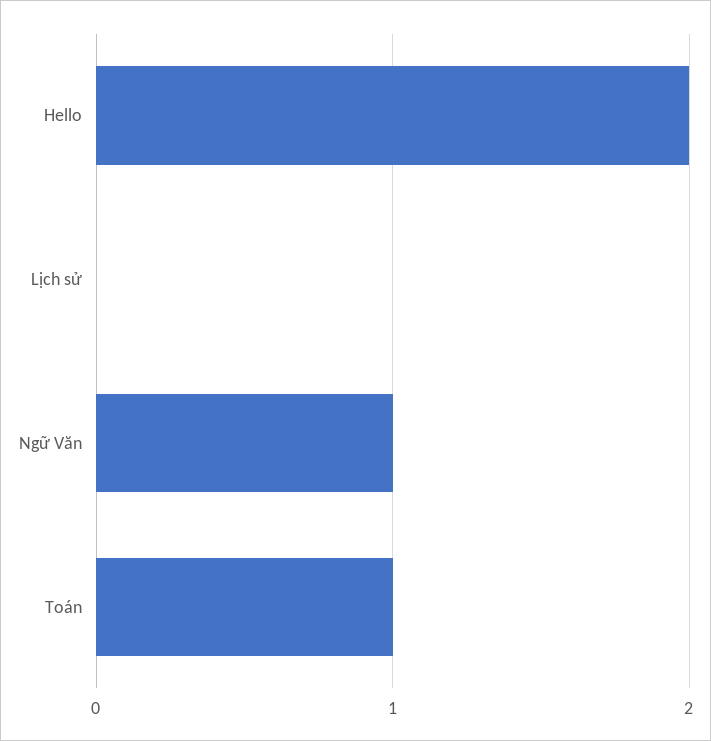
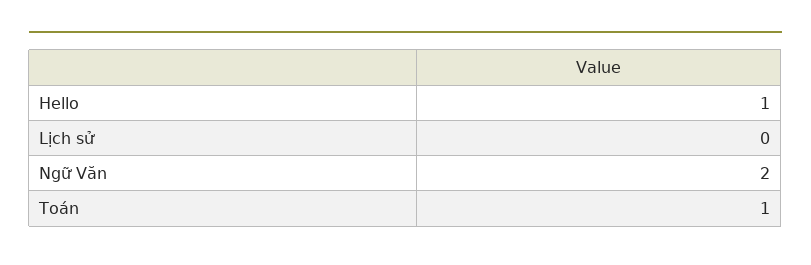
Hello: 2 -> 1
Ngữ Văn: 1 -> 2

